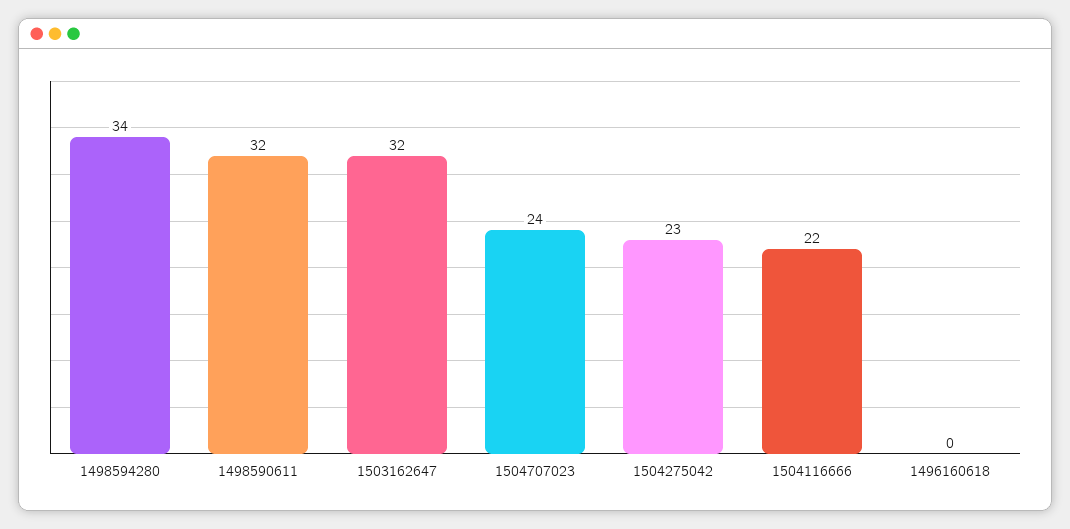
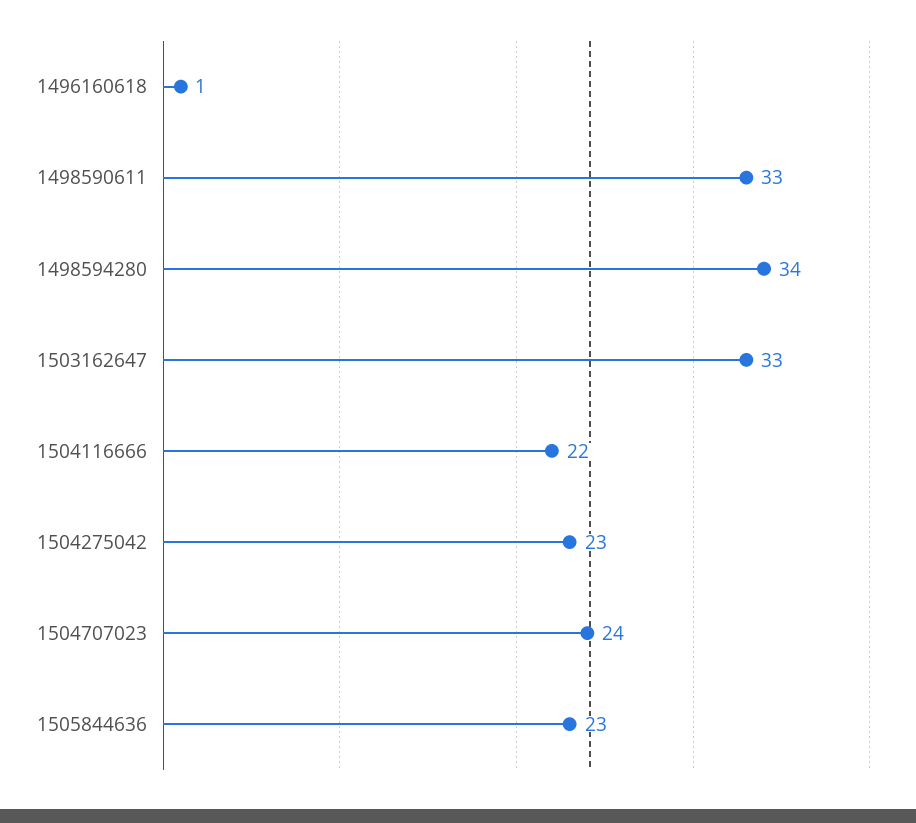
1498590611: 32 -> 33
1503162647: 32 -> 33
1496160618: 0 -> 1
1505844636: none -> 23

